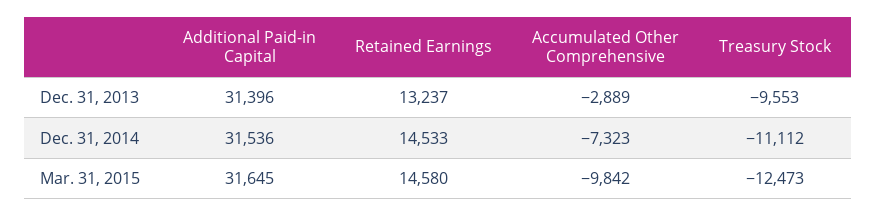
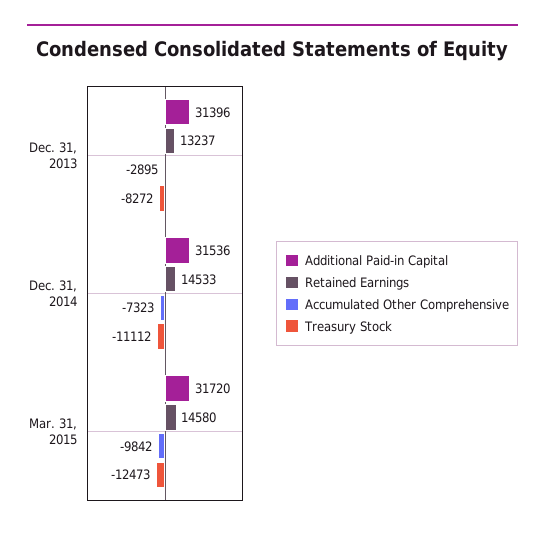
Accumulated Other Comprehensive, Dec. 31, 2013: -2889 -> -2895
Treasury Stock, Dec. 31, 2013: -9553 -> -8272
Additional Paid-in Capital, Mar. 31, 2015: 31645 -> 31720

